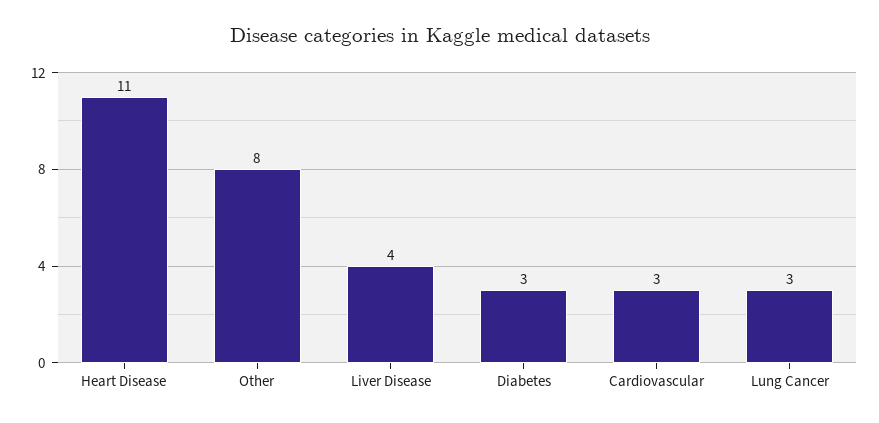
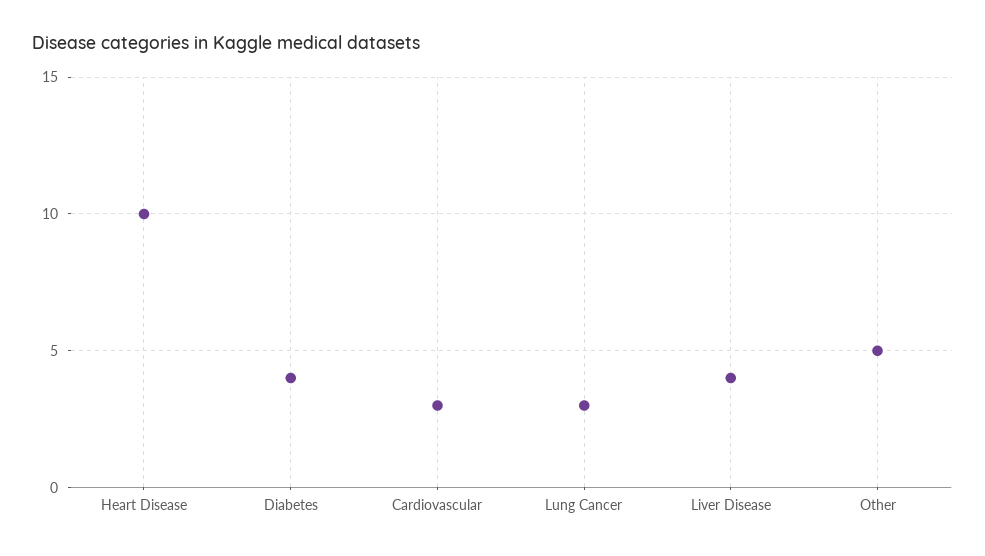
Heart Disease: 11 -> 10
Other: 8 -> 5
Diabetes: 3 -> 4

